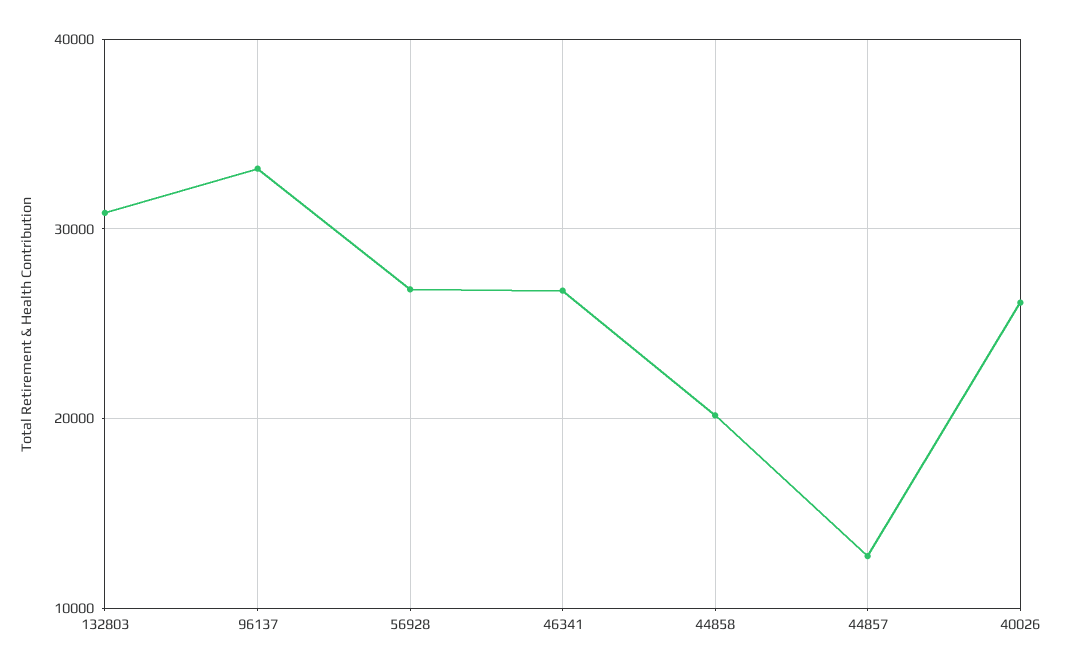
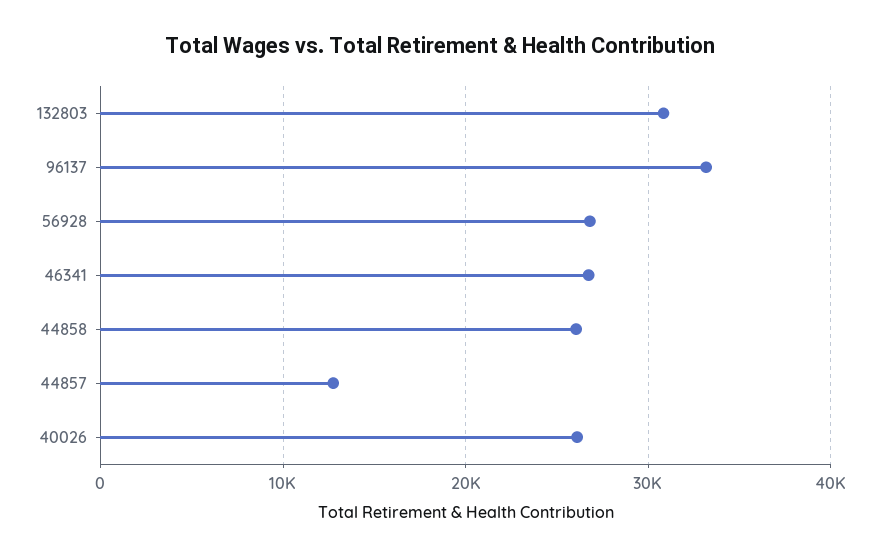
44858: 20000 -> 26000

